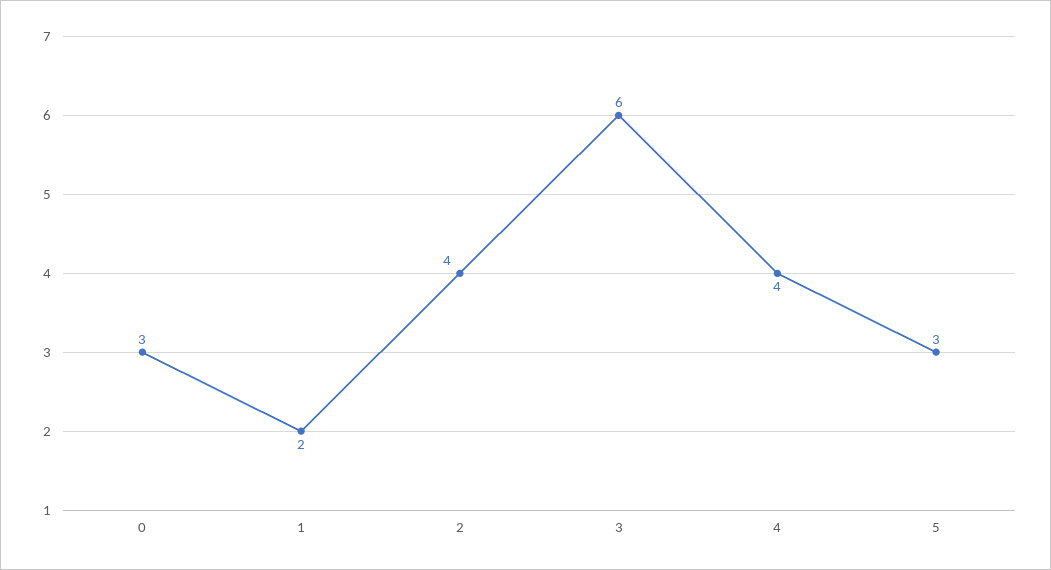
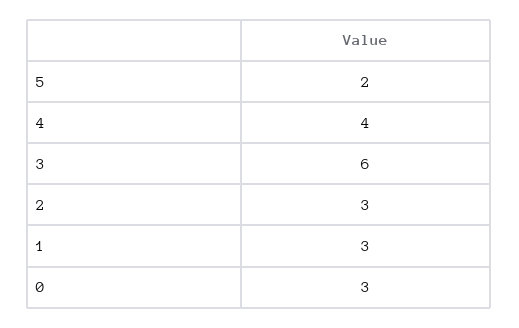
1: 2 -> 3
2: 4 -> 3
5: 3 -> 2

